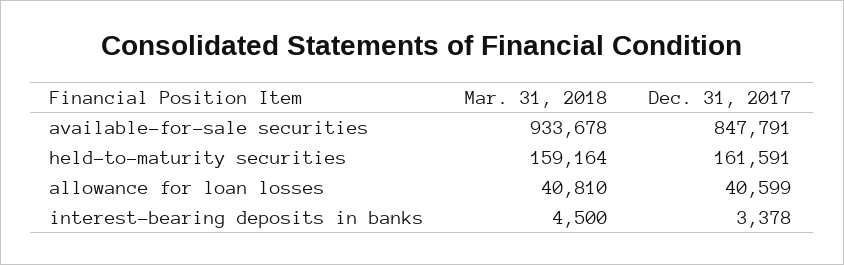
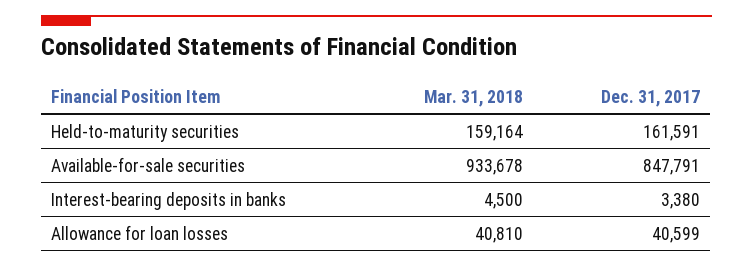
Dec. 31, 2017, interest-bearing deposits in banks: 3378 -> 3380

